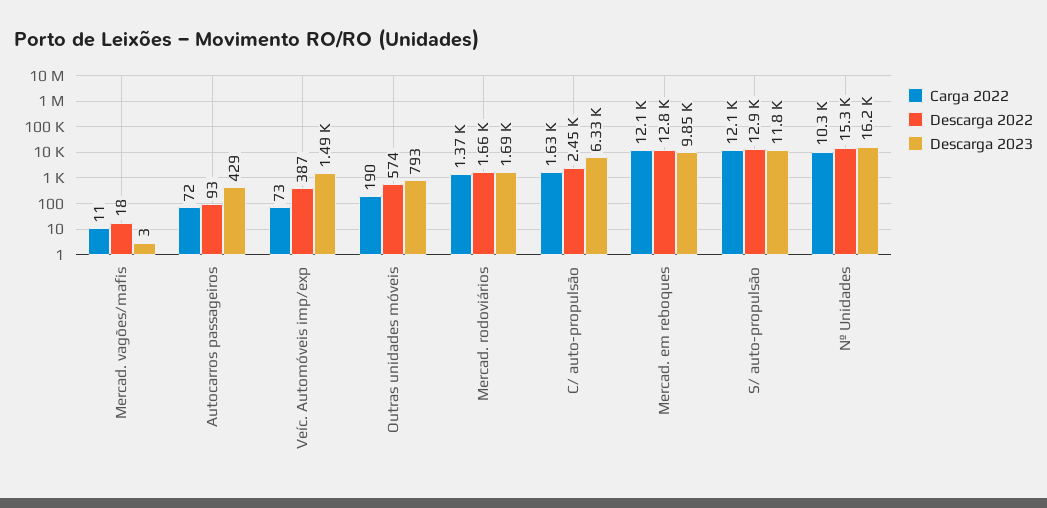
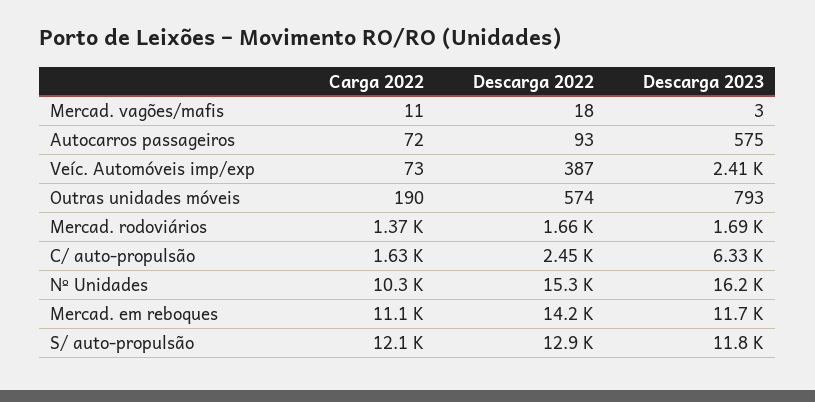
Descarga 2023, Autocarros passageiros: 429 -> 575
Descarga 2023, Veíc. Automóveis imp/exp: 1490 -> 2410
Carga 2022, Mercad. em reboques: 12100 -> 11100
Descarga 2022, Mercad. em reboques: 12800 -> 14200
Descarga 2023, Mercad. em reboques: 9850 -> 11700

